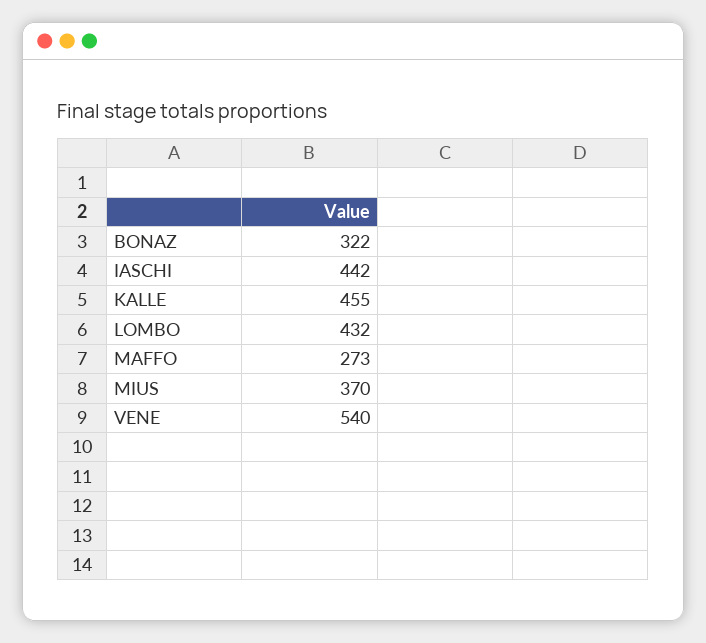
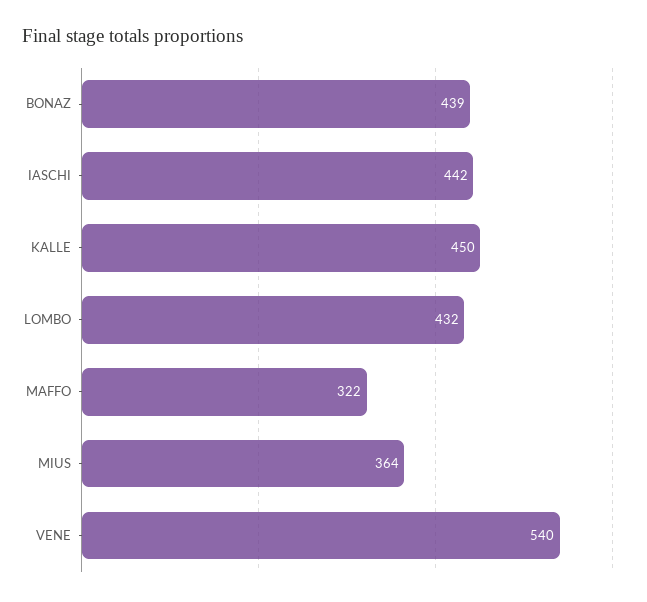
BONAZ: 322 -> 439
KALLE: 455 -> 450
MAFFO: 273 -> 322
MIUS: 370 -> 364

